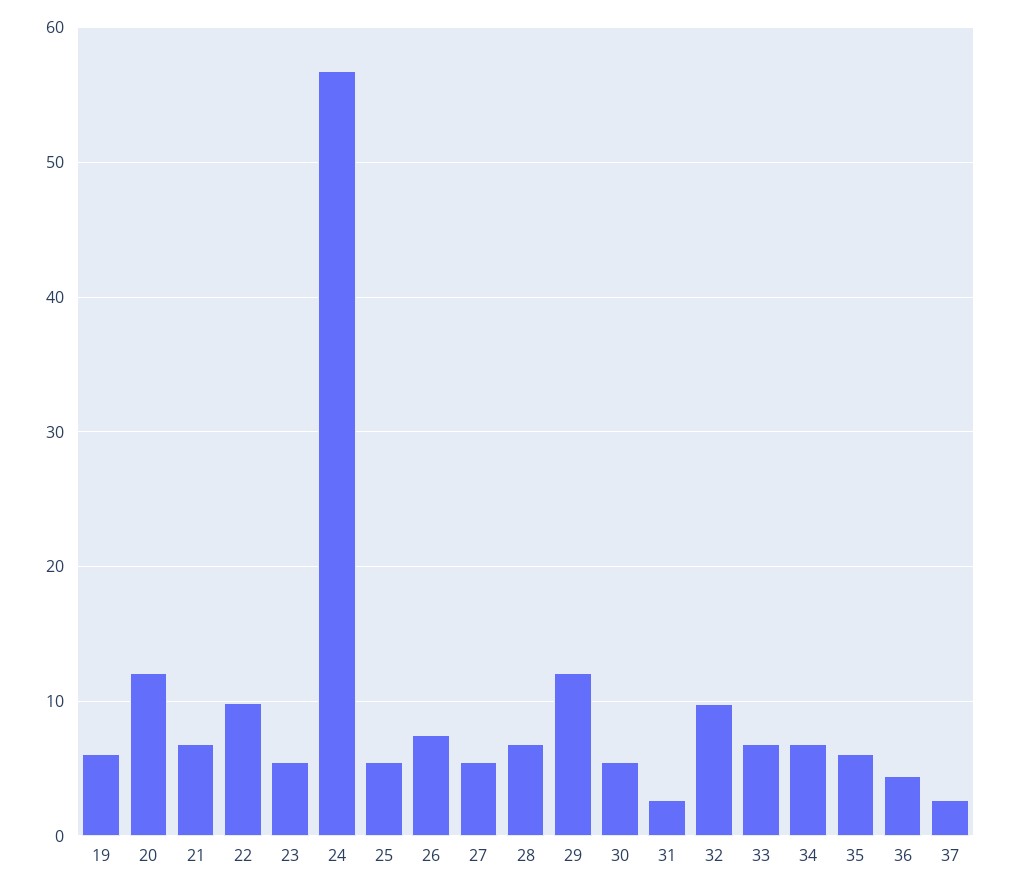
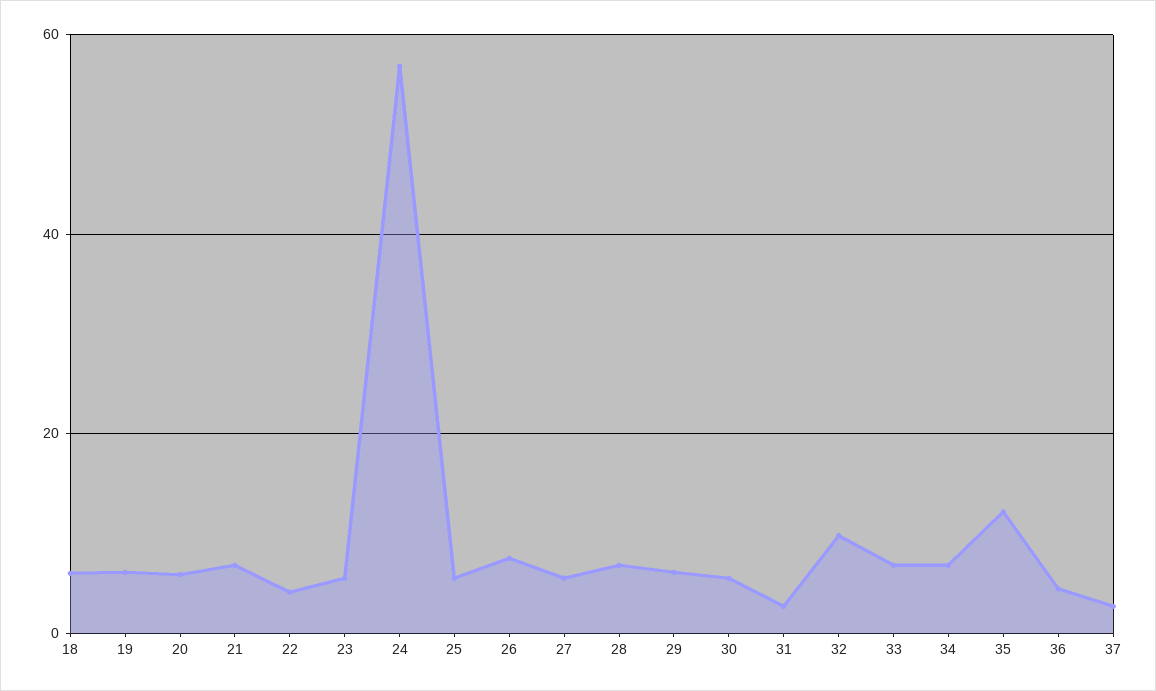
20: 12 -> 6
22: 10 -> 4
29: 12 -> 6
35: 6 -> 12
18: none -> 6

